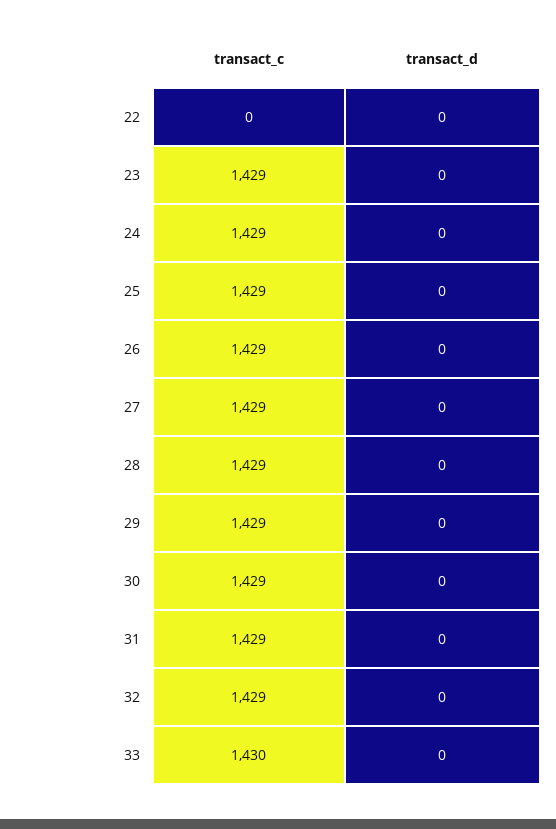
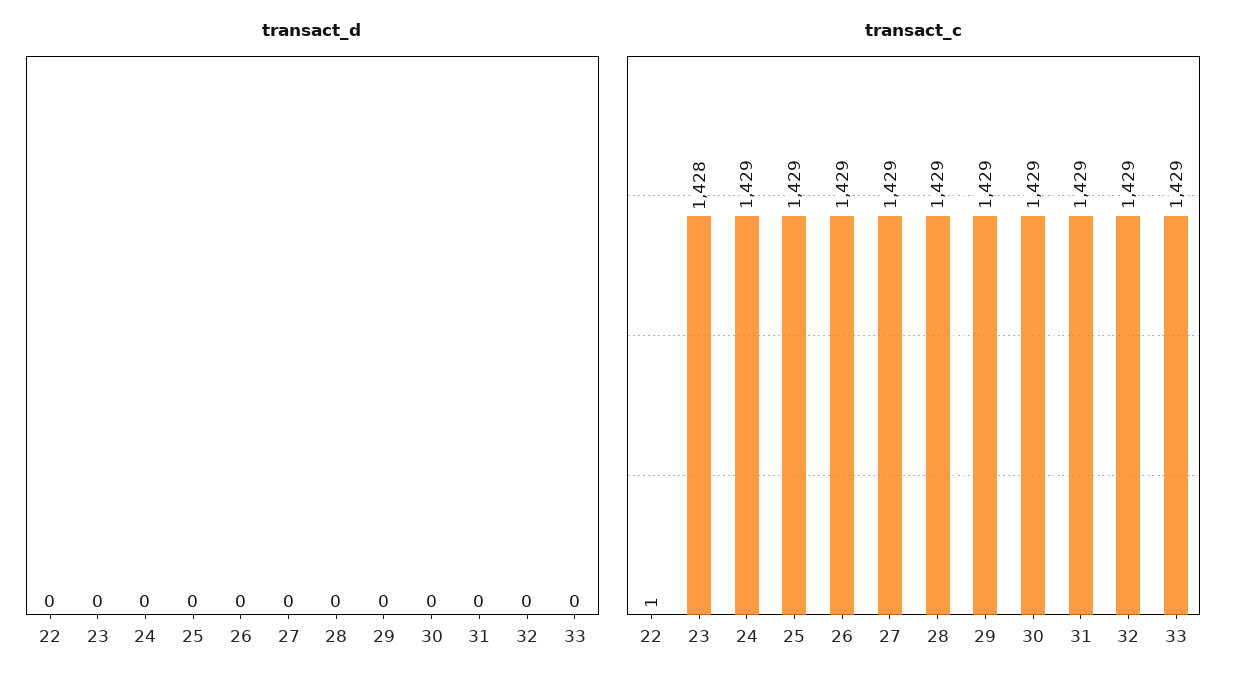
transact_c, 22: 0 -> 1
transact_c, 23: 1429 -> 1428
transact_c, 33: 1430 -> 1429

